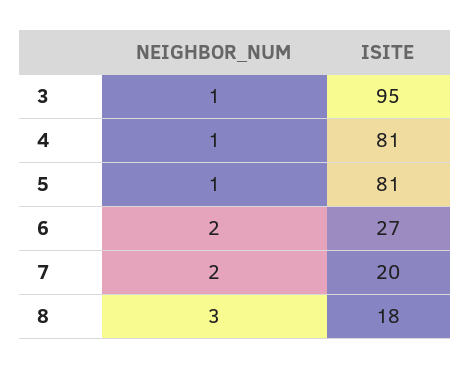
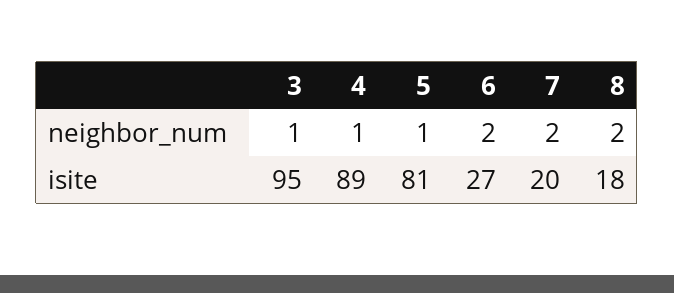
ISITE, 4: 81 -> 89
NEIGHBOR_NUM, 8: 3 -> 2

